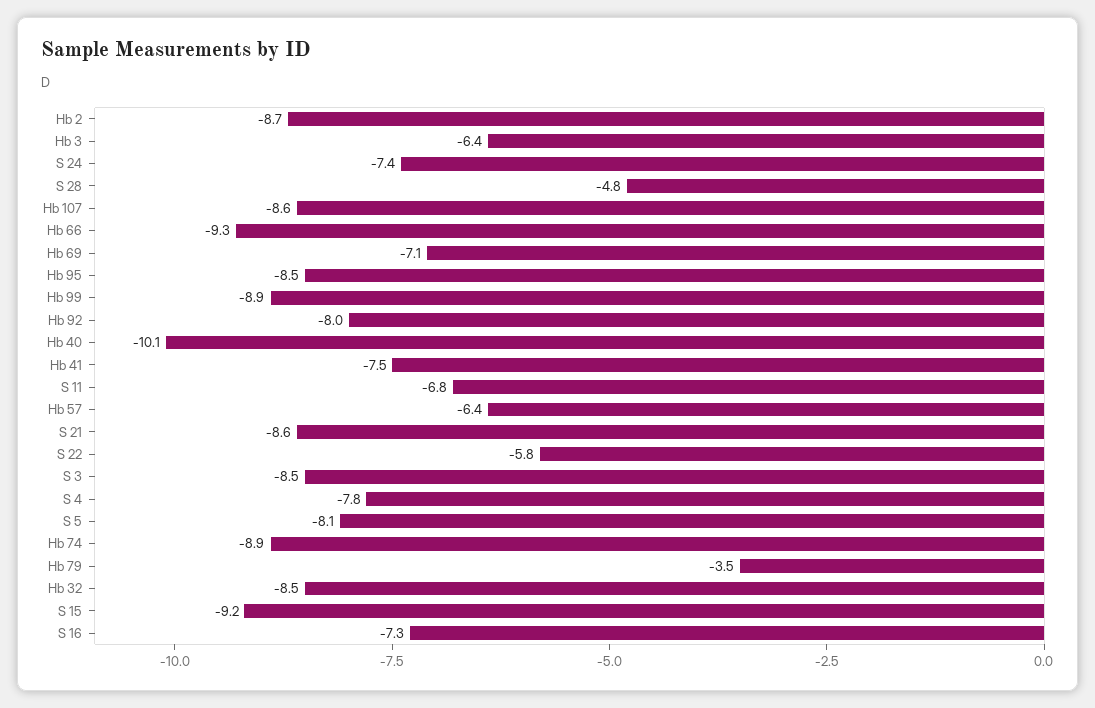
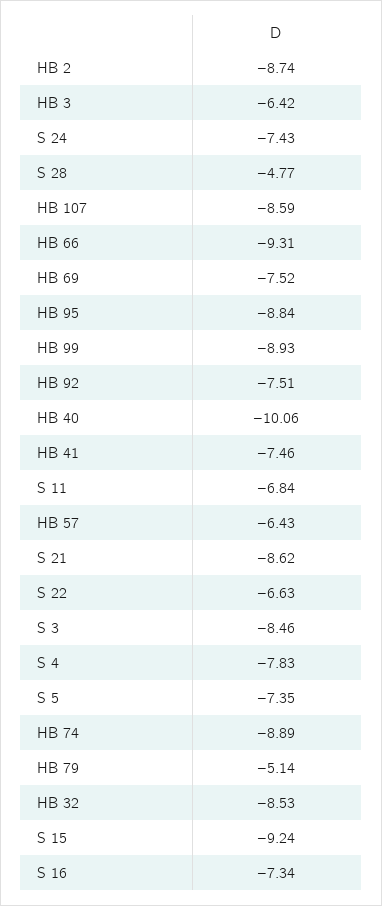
Hb 69: -7.1 -> -7.52
Hb 95: -8.5 -> -8.84
Hb 92: -8 -> -7.51
S 22: -5.8 -> -6.63
S 5: -8.1 -> -7.35
Hb 79: -3.5 -> -5.14

